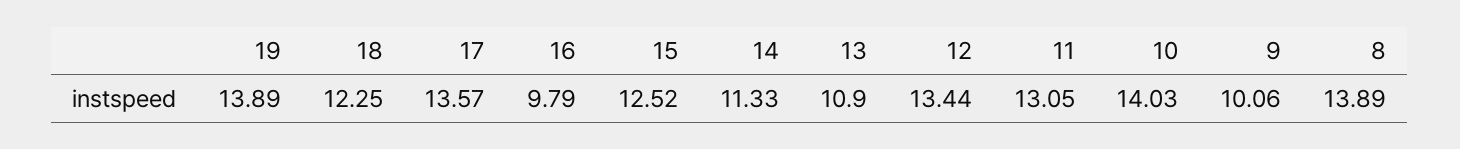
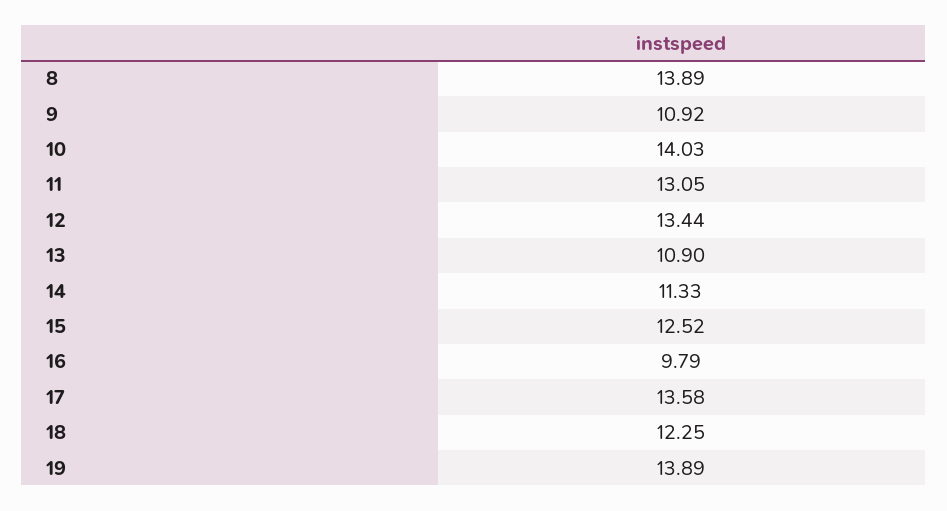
17: 13.57 -> 13.58
9: 10.06 -> 10.92

